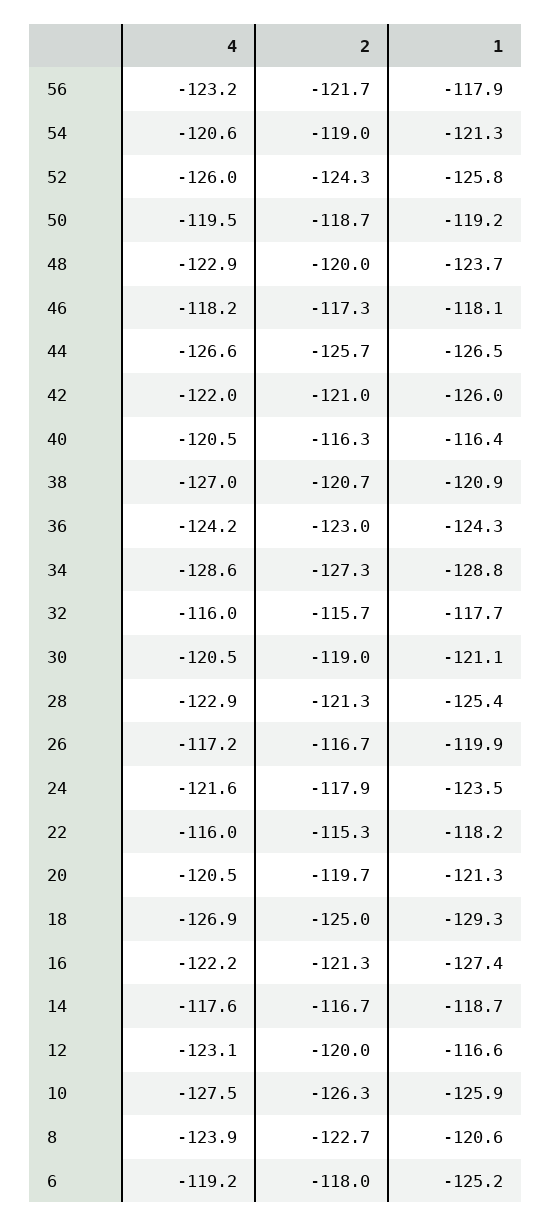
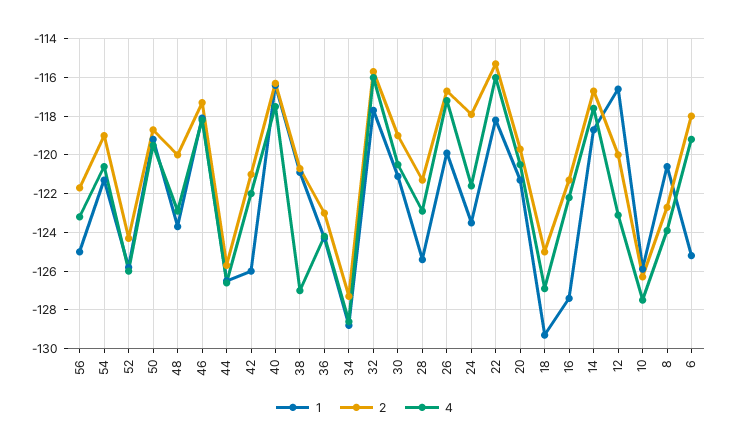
1, 56: -117.9 -> -125
4, 40: -120.5 -> -117.5

